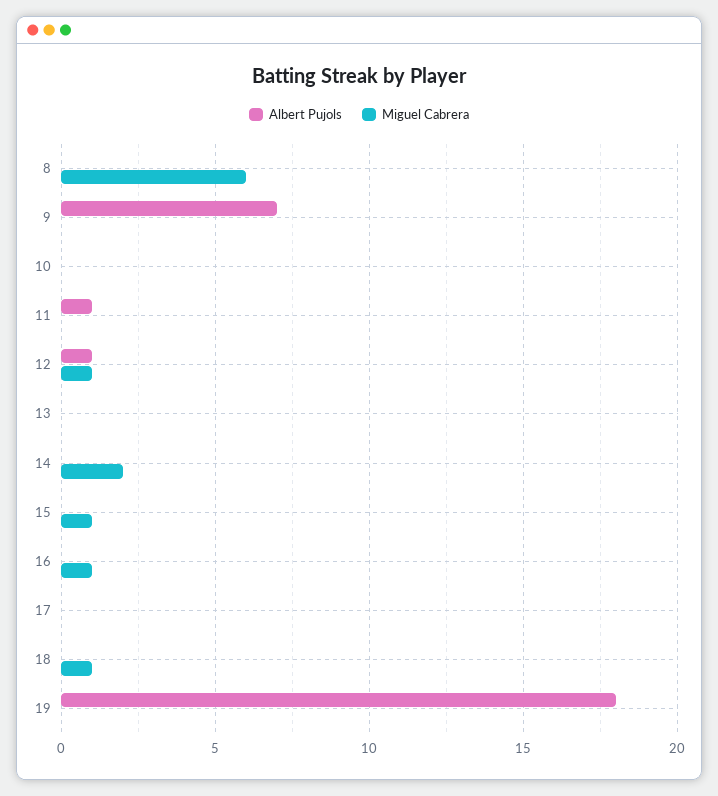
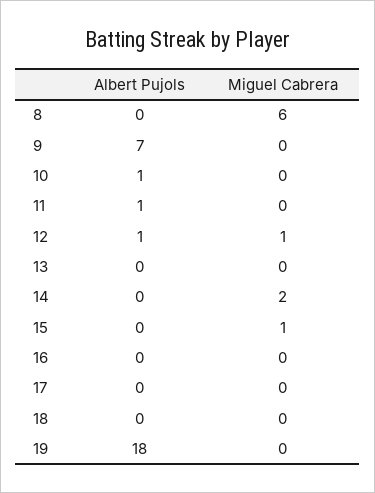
Albert Pujols, 10: 0 -> 1
Miguel Cabrera, 16: 1 -> 0
Miguel Cabrera, 18: 1 -> 0

